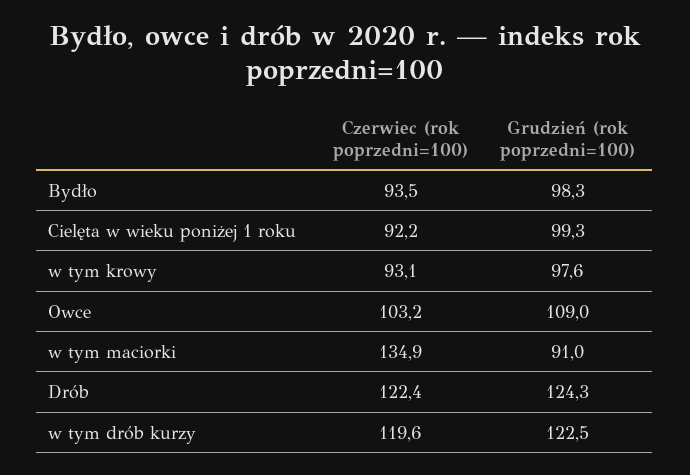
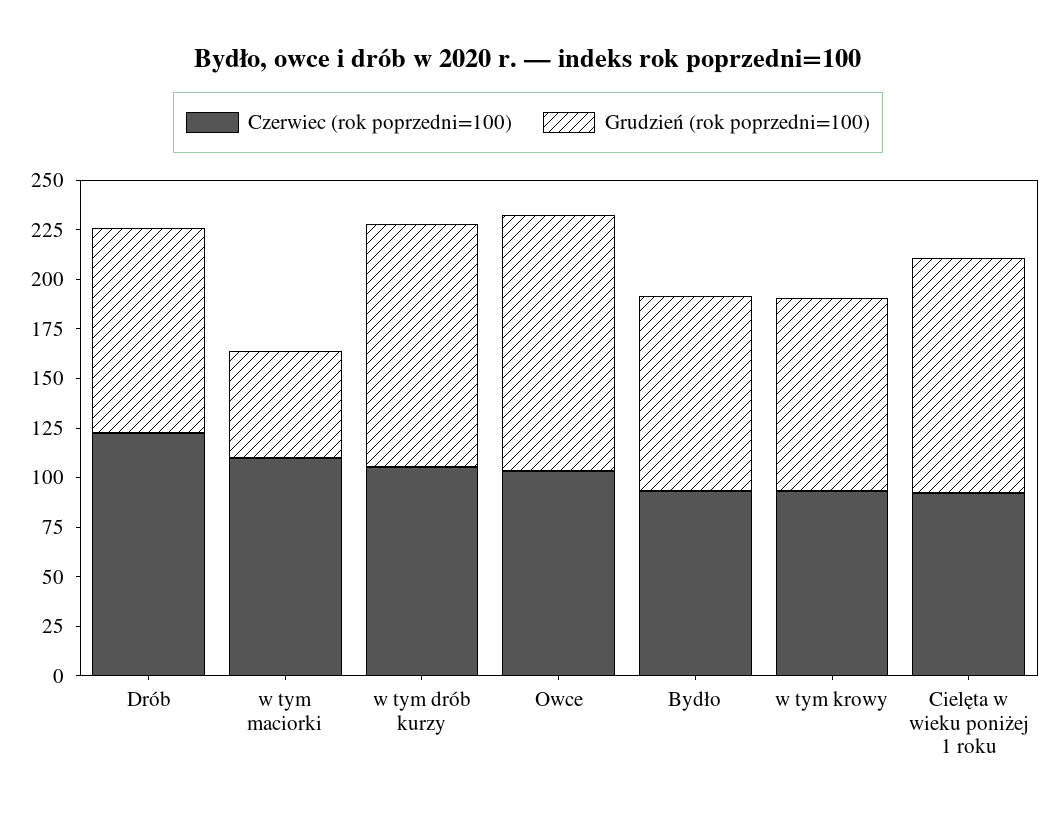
Grudzień (rok poprzedni=100), Cielęta w wieku poniżej 1 roku: 99.3 -> 120
Grudzień (rok poprzedni=100), Owce: 109 -> 130
Czerwiec (rok poprzedni=100), w tym maciorki: 134.9 -> 110
Grudzień (rok poprzedni=100), w tym maciorki: 91 -> 55
Grudzień (rok poprzedni=100), Drób: 124.3 -> 105
Czerwiec (rok poprzedni=100), w tym drób kurzy: 119.6 -> 105

